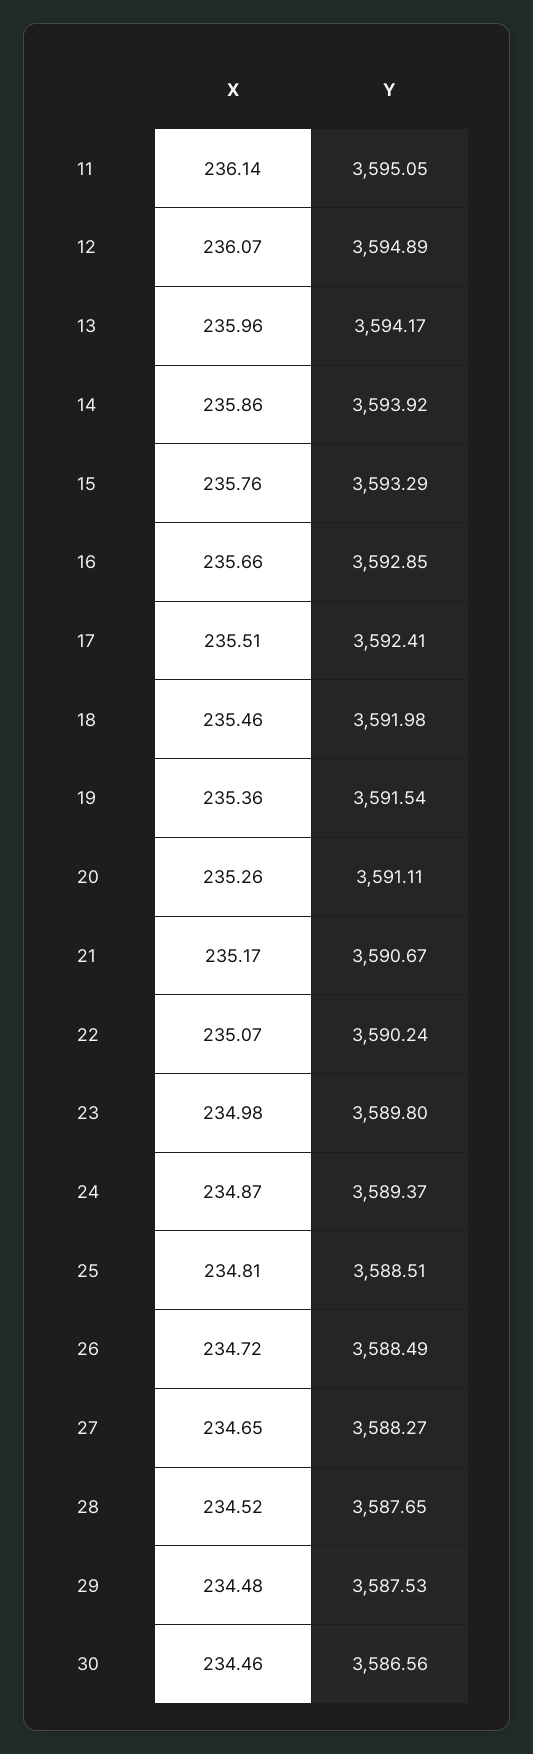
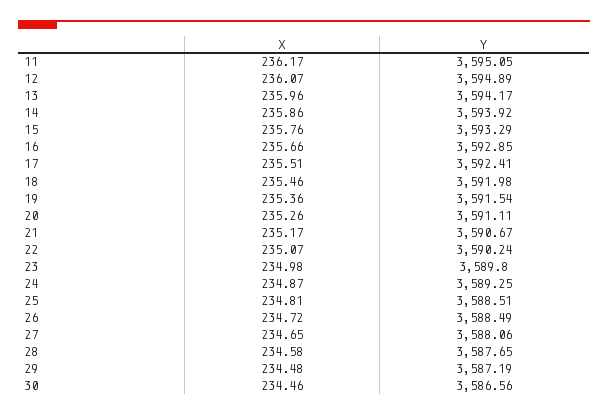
X, 11: 236.14 -> 236.17
Y, 24: 3589.37 -> 3589.25
Y, 27: 3588.27 -> 3588.06
X, 28: 234.52 -> 234.58
Y, 29: 3587.53 -> 3587.19

